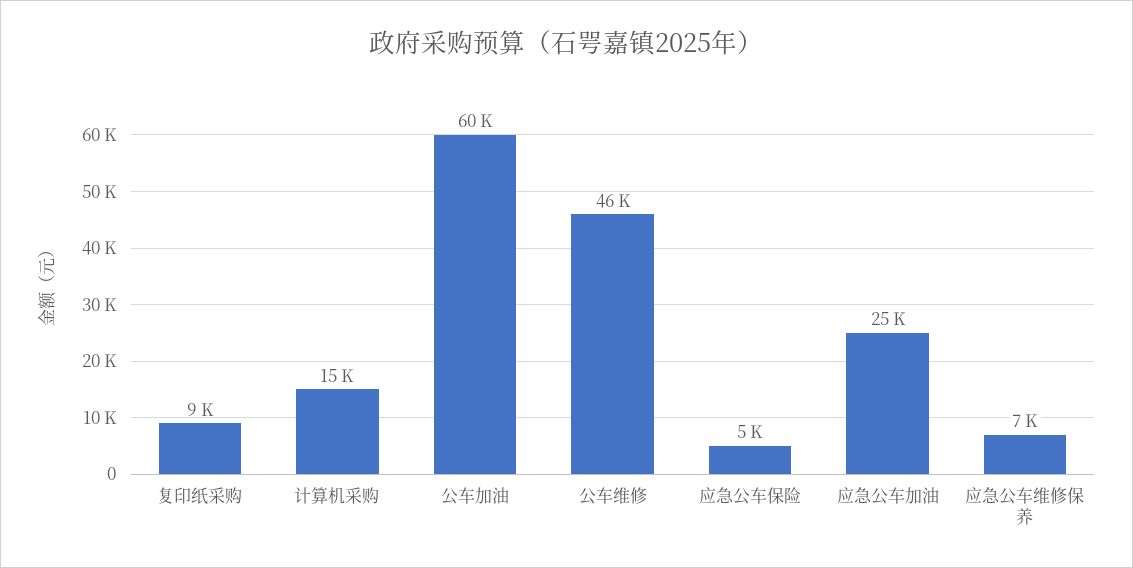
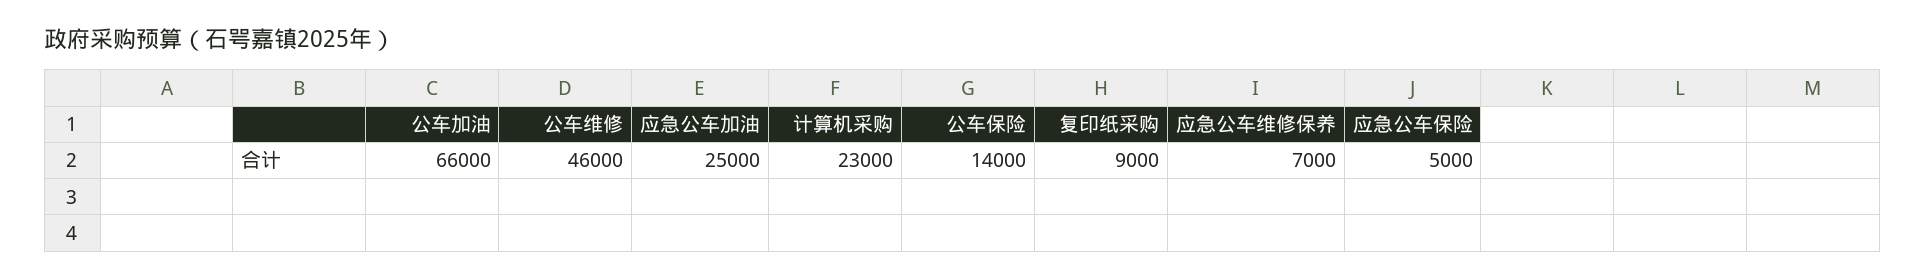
计算机采购: 15000 -> 23000
公车加油: 60000 -> 66000
公车保险: none -> 14000

